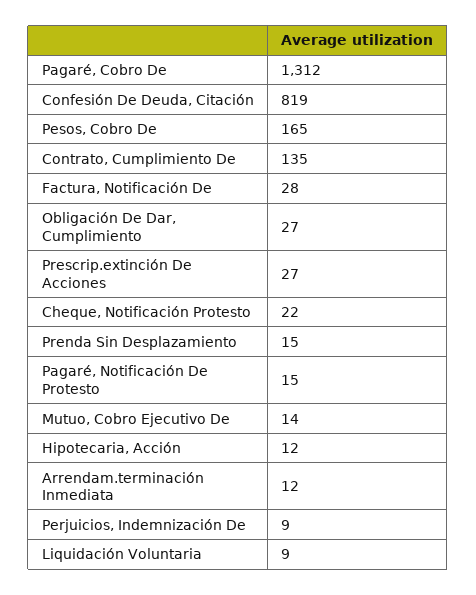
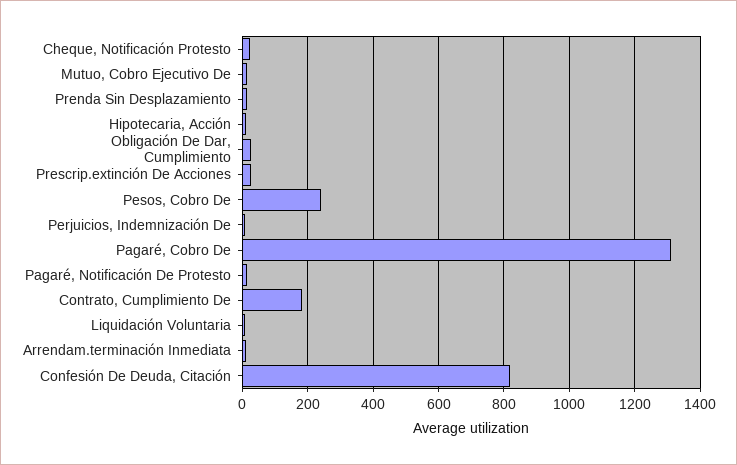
Pesos, Cobro De: 165 -> 240
Contrato, Cumplimiento De: 135 -> 180
Factura, Notificación De: 28 -> none

